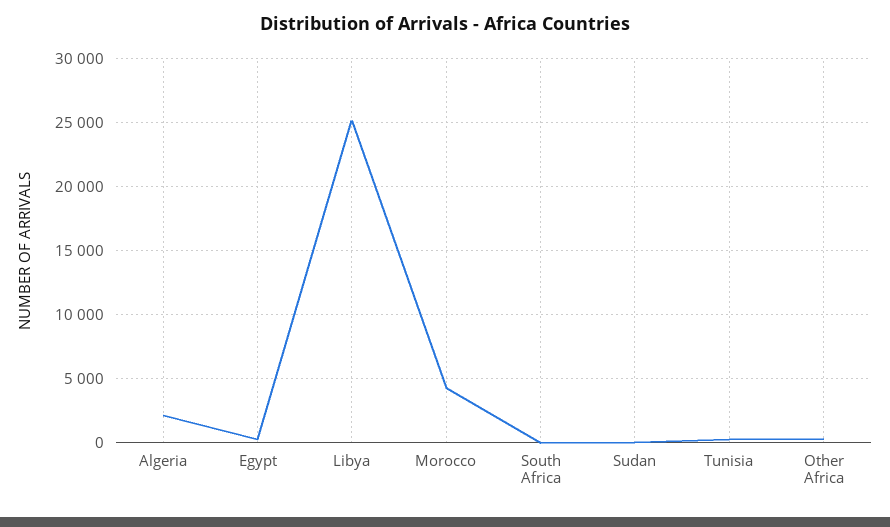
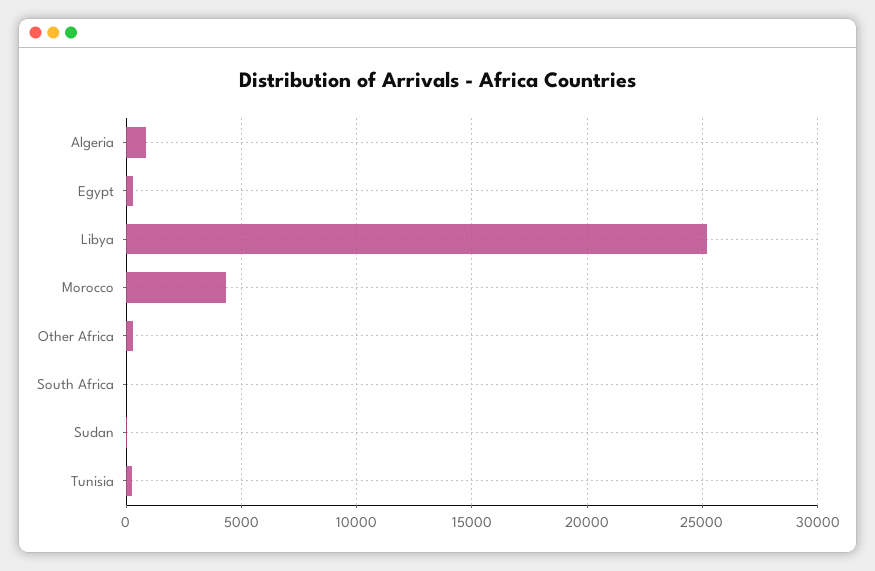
Algeria: 2000 -> 1000

